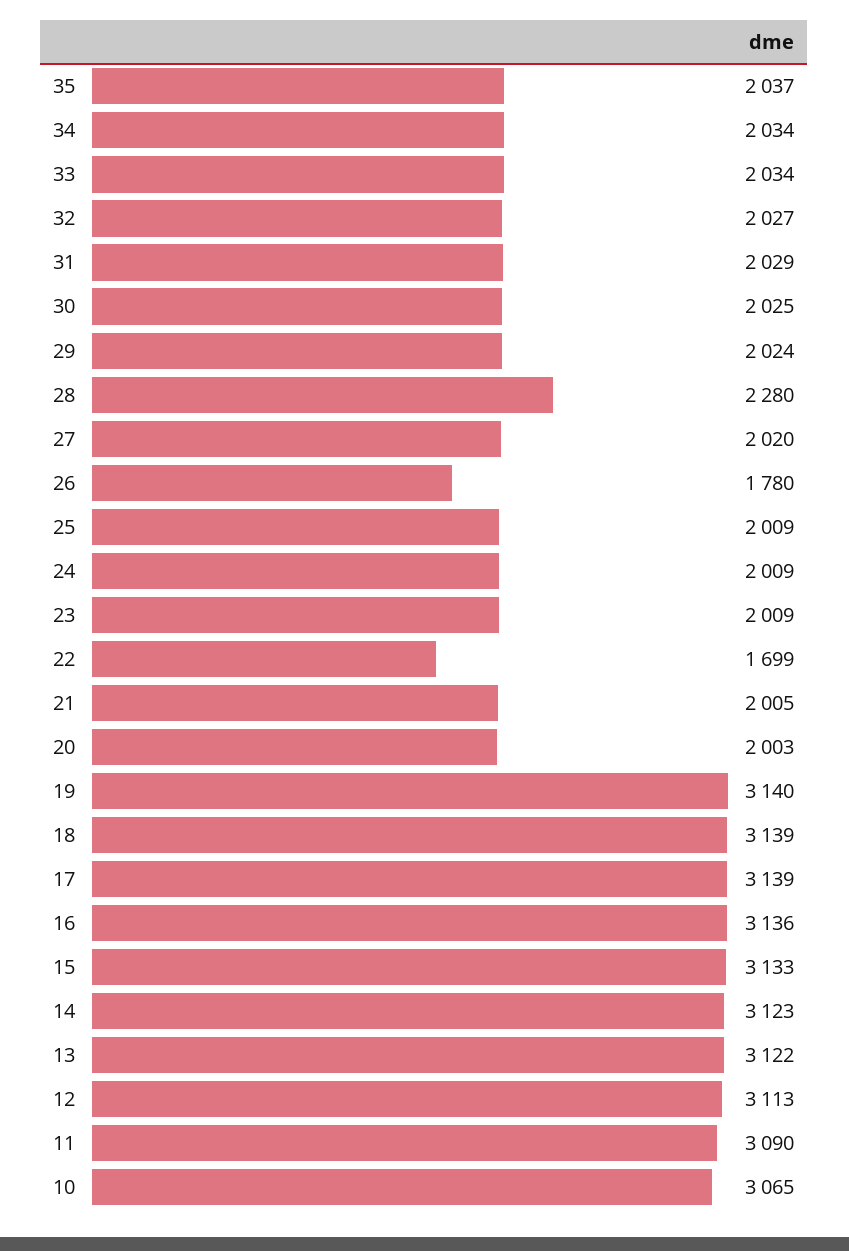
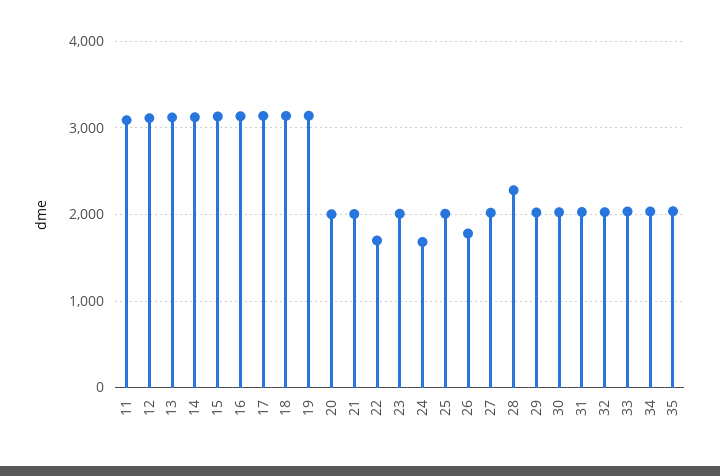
24: 2009 -> 1700
10: 3065 -> none

